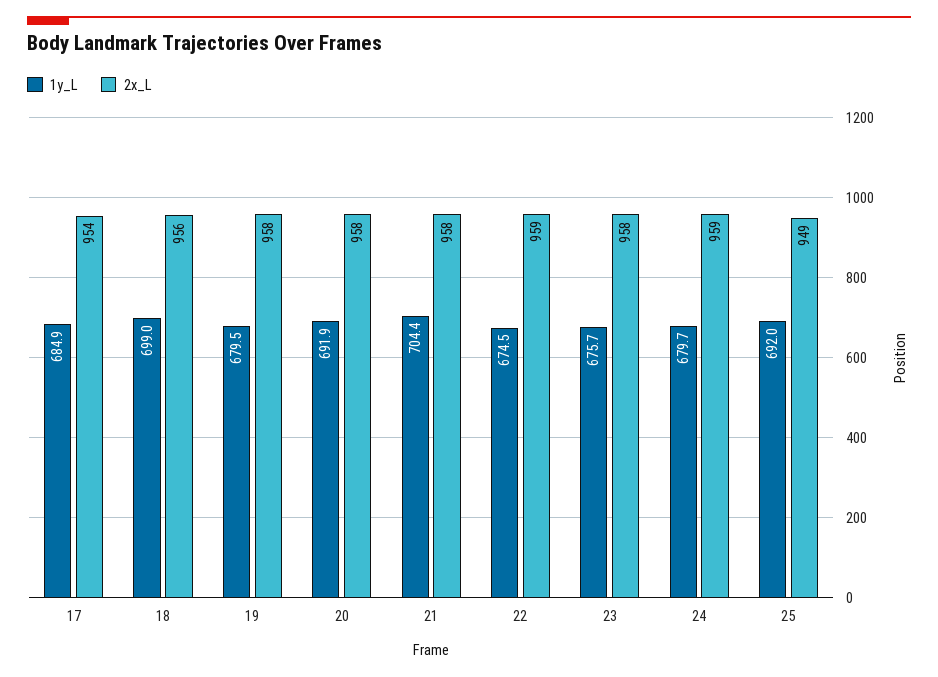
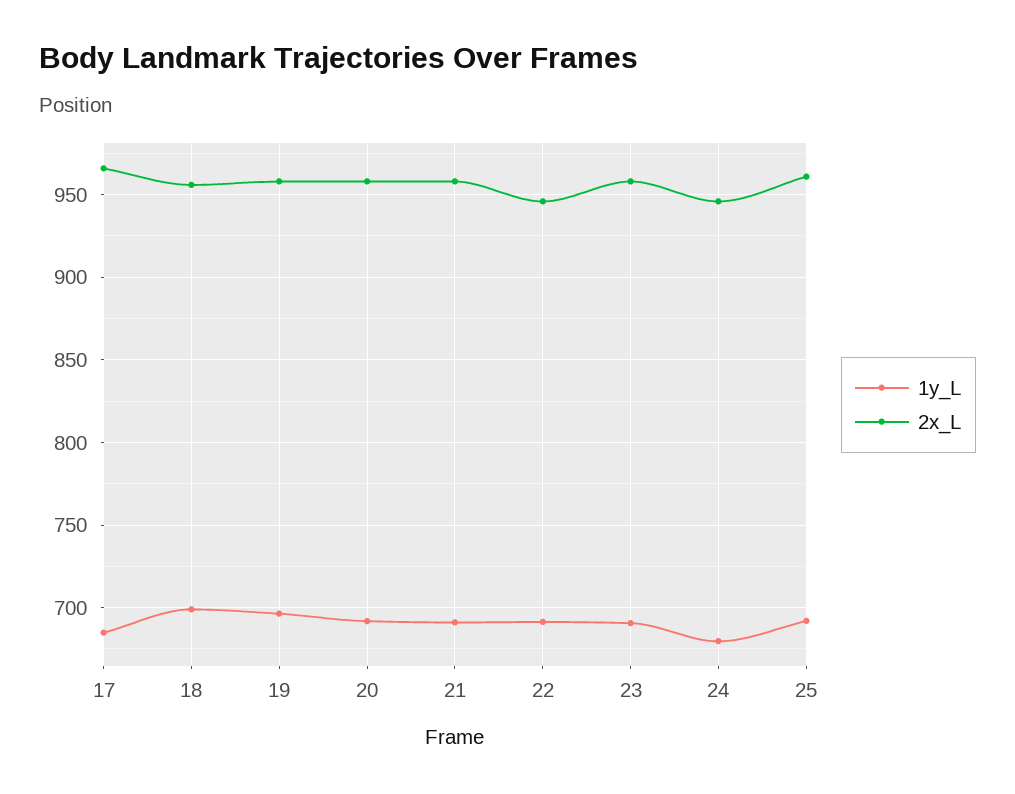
2x_L, 17: 954 -> 965
1y_L, 19: 679.5 -> 695
1y_L, 21: 704.4 -> 690
1y_L, 22: 674.5 -> 690
2x_L, 22: 959 -> 945
1y_L, 23: 675.7 -> 690
2x_L, 24: 959 -> 945
2x_L, 25: 949 -> 960

